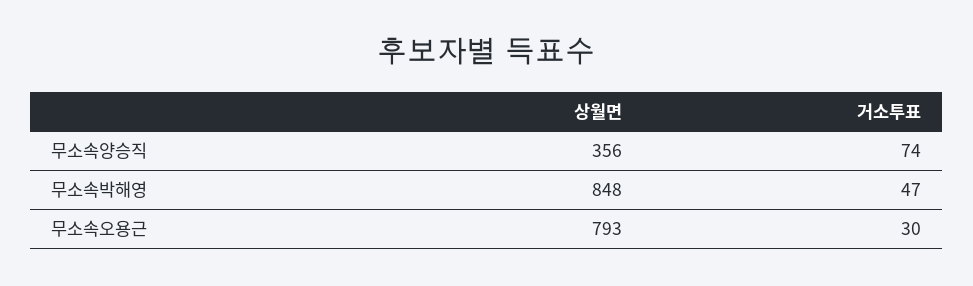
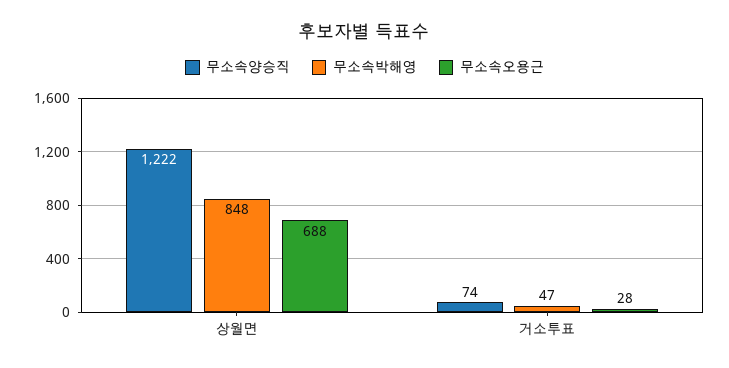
무소속양승직, 상월면: 356 -> 1222
무소속오용근, 상월면: 793 -> 688
무소속오용근, 거소투표: 30 -> 28

